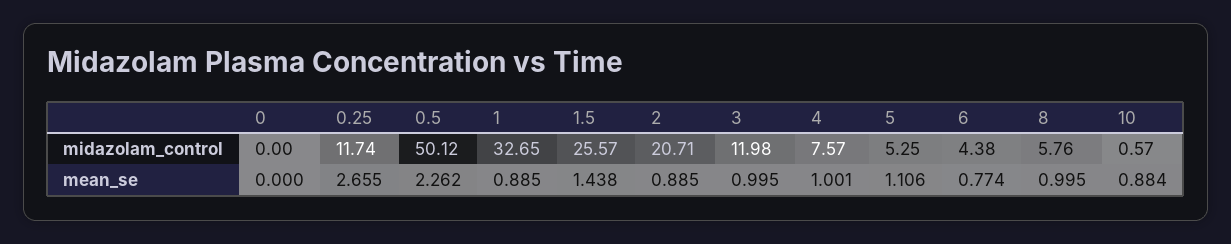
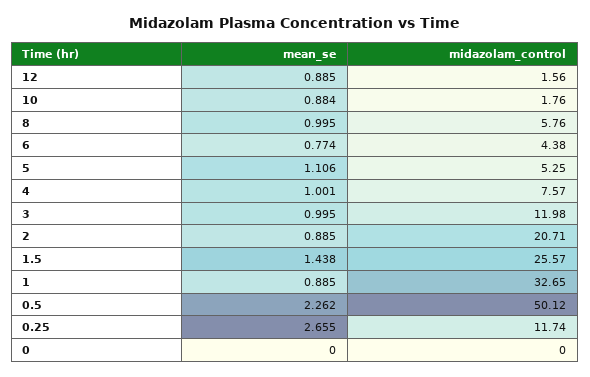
10, midazolam_control: 0.57 -> 1.76
12, mean_se: none -> 0.885
12, midazolam_control: none -> 1.56

